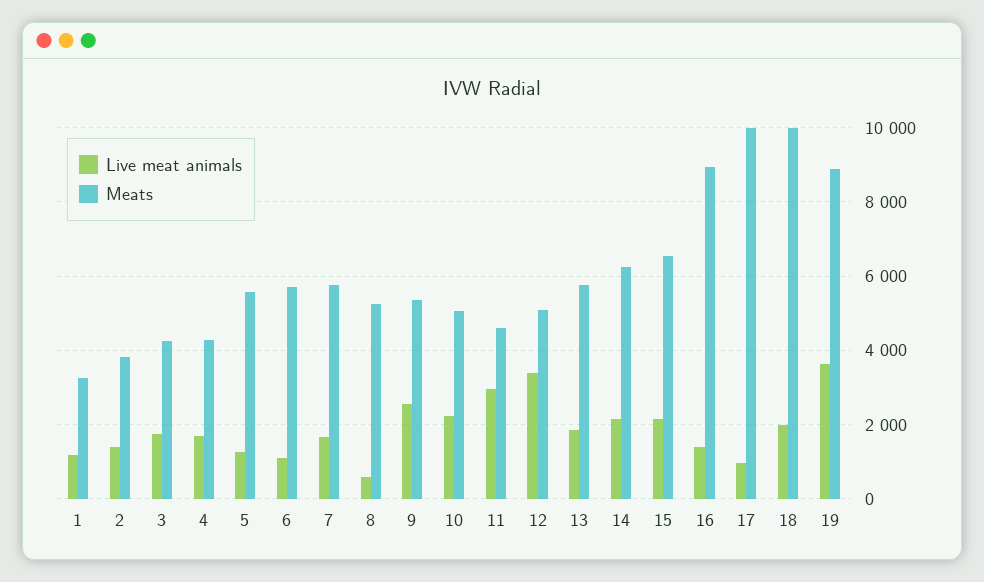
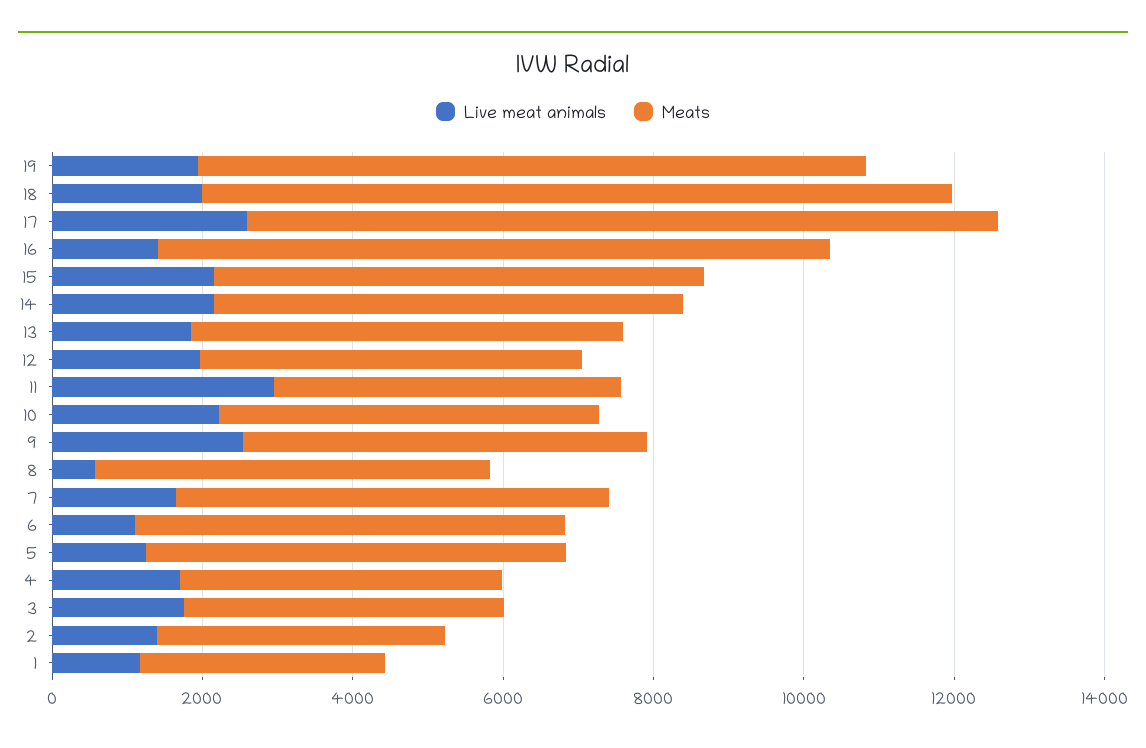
Live meat animals, 12: 3400 -> 2000
Live meat animals, 17: 1000 -> 2500
Live meat animals, 19: 3600 -> 2000

